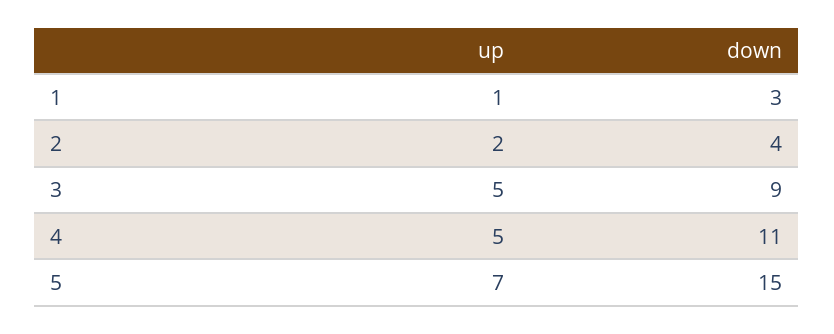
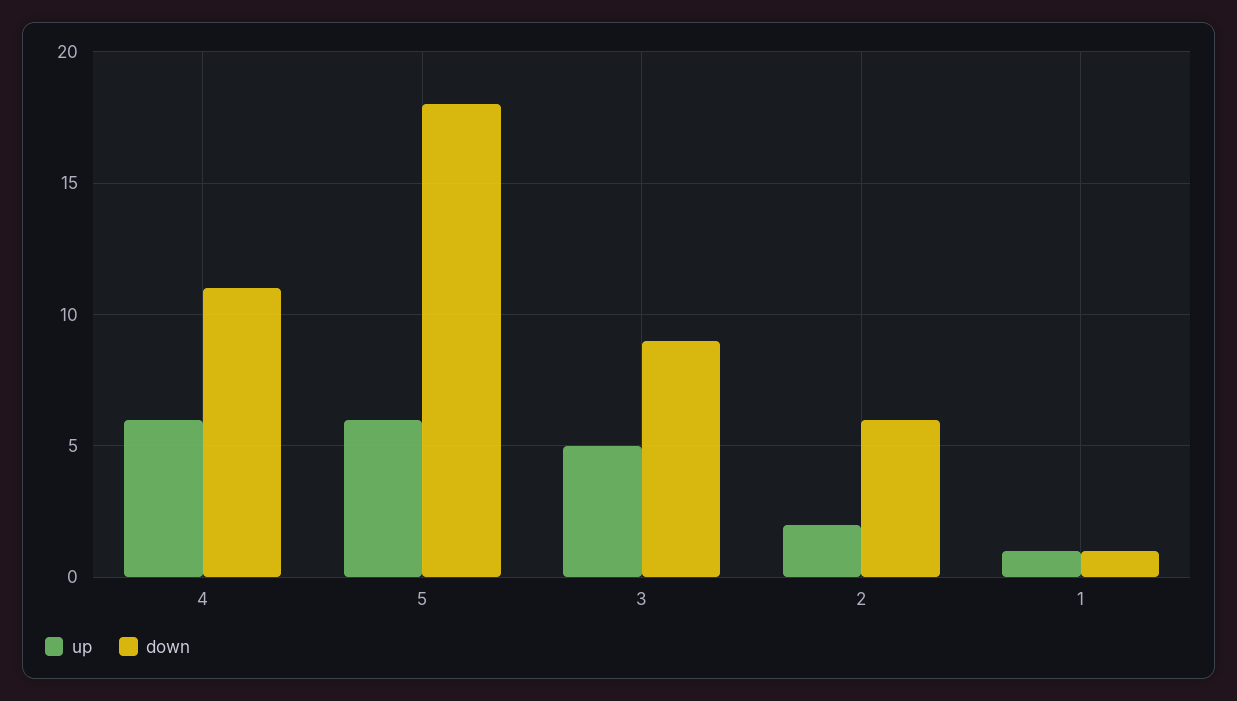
down, 1: 3 -> 1
down, 2: 4 -> 6
up, 4: 5 -> 6
up, 5: 7 -> 6
down, 5: 15 -> 18

